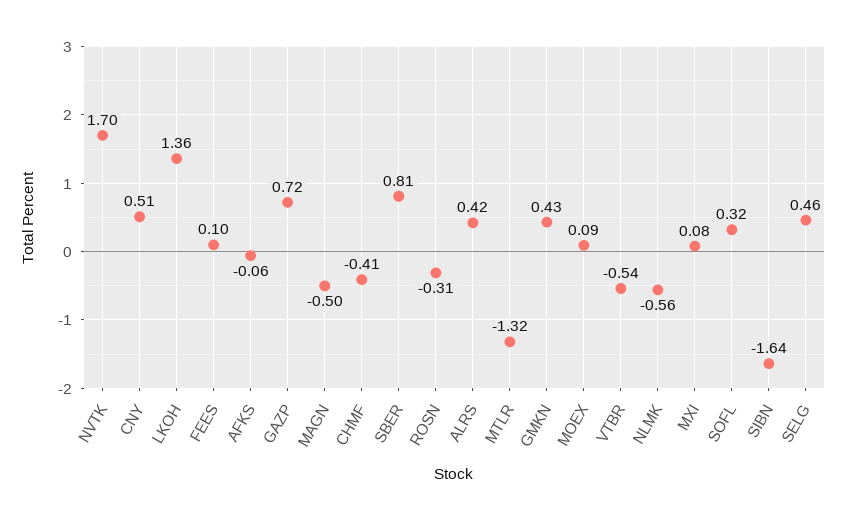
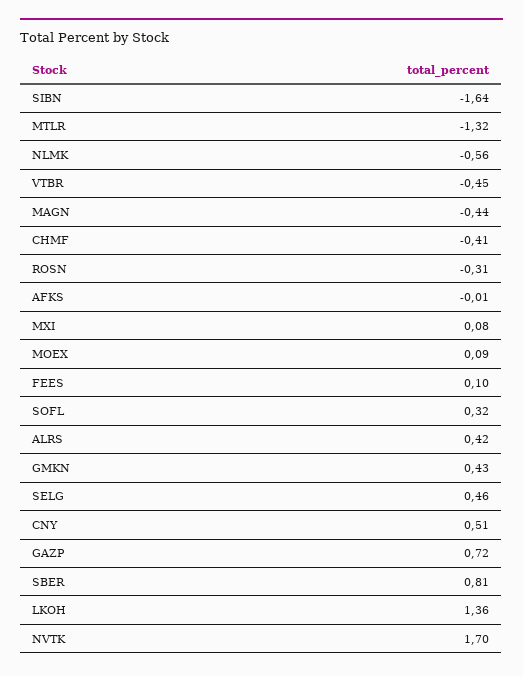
AFKS: -0.06 -> -0.01
MAGN: -0.5 -> -0.44
VTBR: -0.54 -> -0.45

